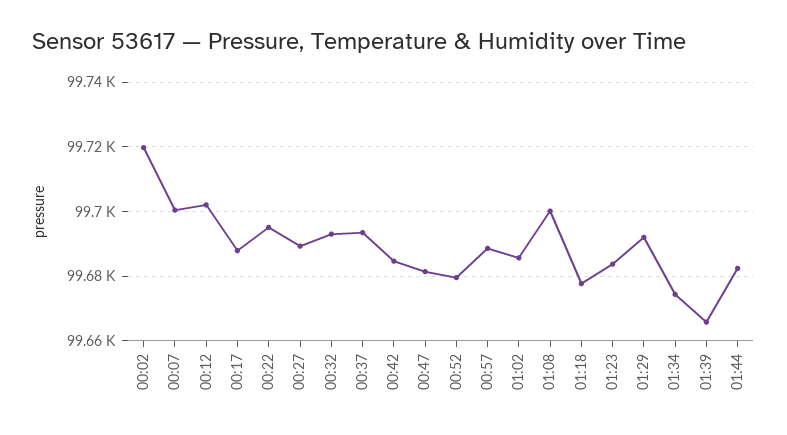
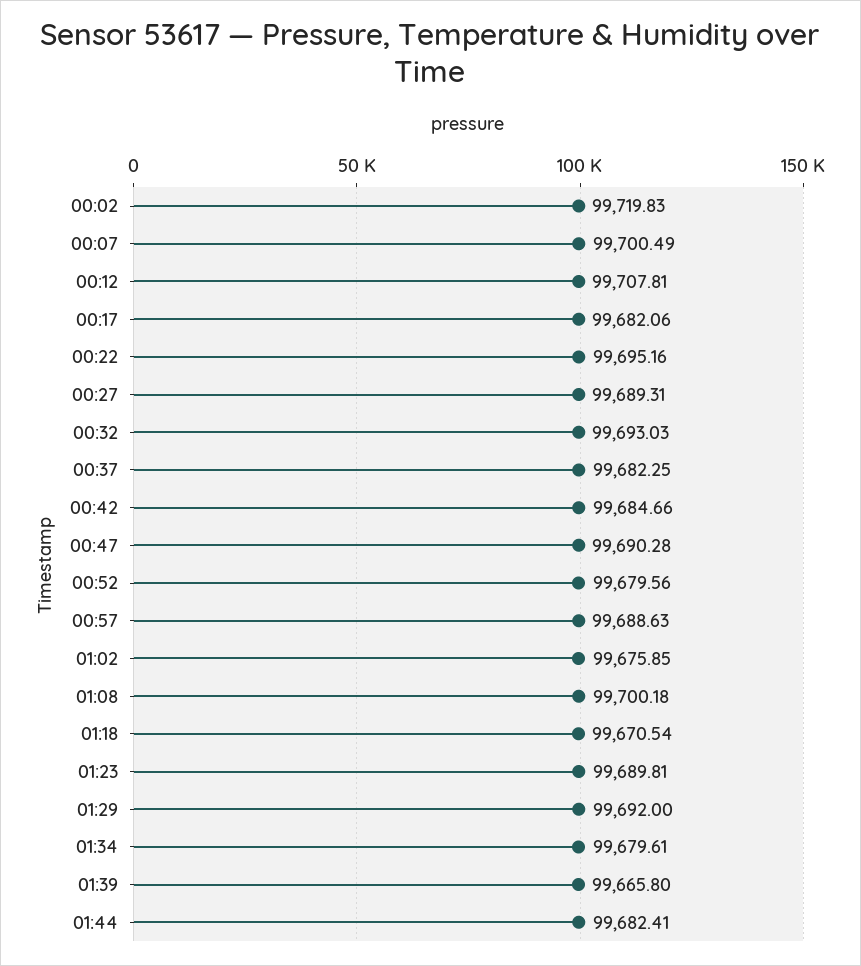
00:12: 99702 -> 99707.81
00:17: 99688 -> 99682.06
00:37: 99694 -> 99682.25
00:47: 99682 -> 99690.28
01:02: 99686 -> 99675.85
01:18: 99678 -> 99670.54
01:23: 99684 -> 99689.81
01:34: 99674 -> 99679.61

